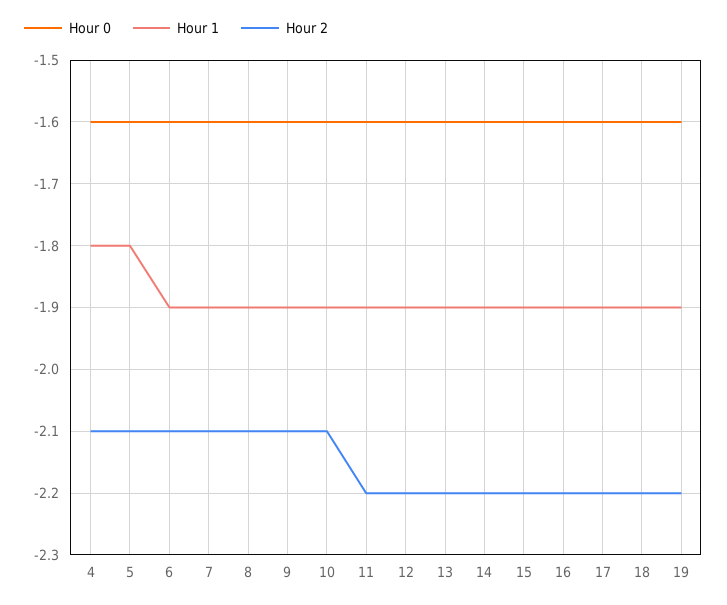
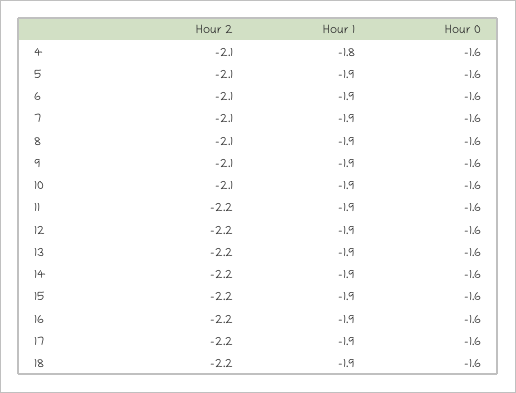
Hour 1, 5: -1.8 -> -1.9
Hour 0, 19: -1.6 -> none
Hour 1, 19: -1.9 -> none
Hour 2, 19: -2.2 -> none

